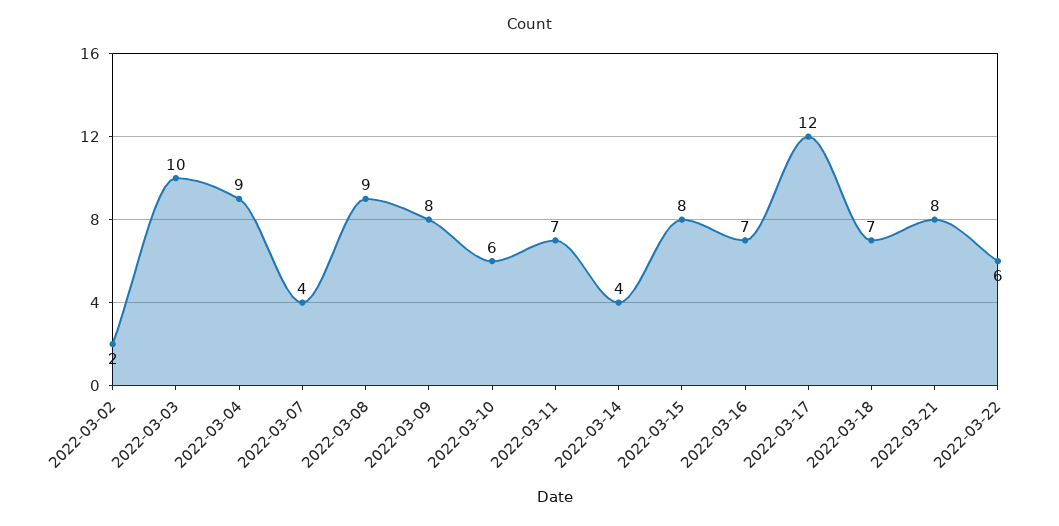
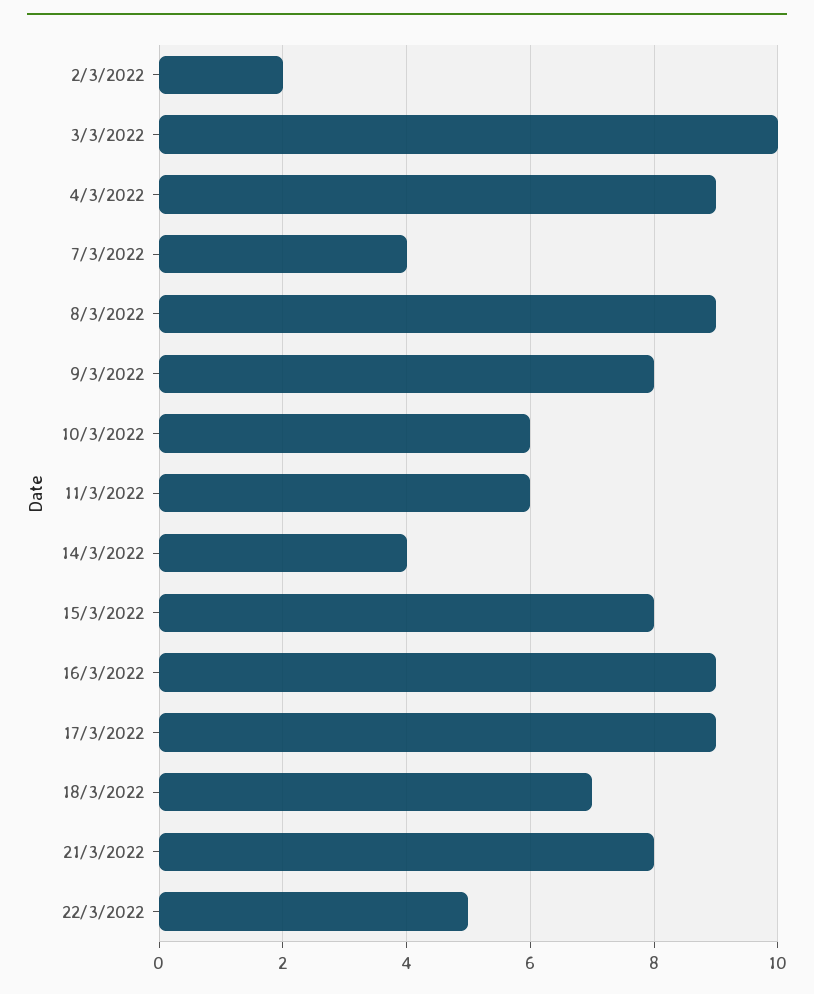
2022-03-11: 7 -> 6
2022-03-16: 7 -> 9
2022-03-17: 12 -> 9
2022-03-22: 6 -> 5

